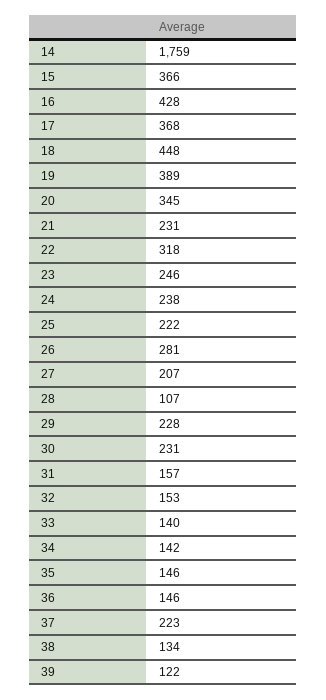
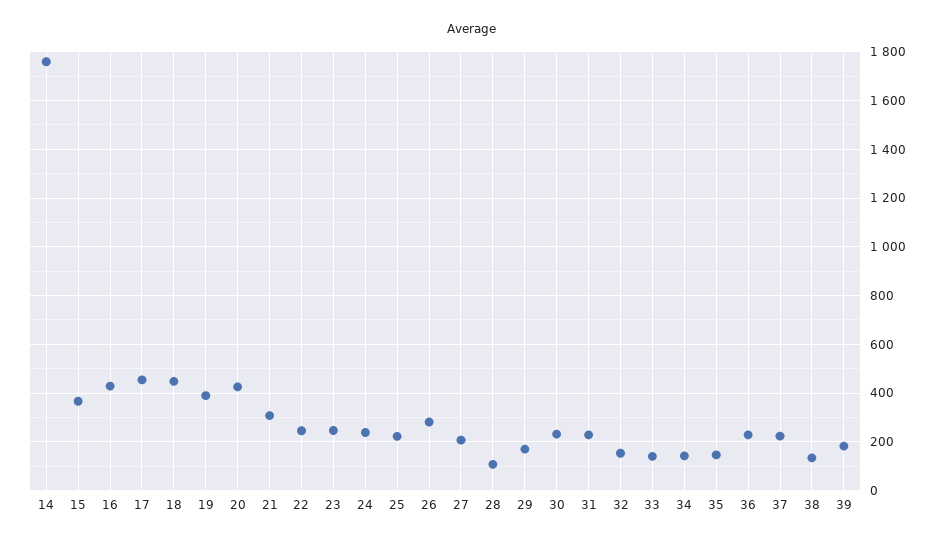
17: 368 -> 450
20: 345 -> 425
21: 231 -> 300
22: 318 -> 250
29: 228 -> 175
31: 157 -> 225
36: 146 -> 225
39: 122 -> 175

